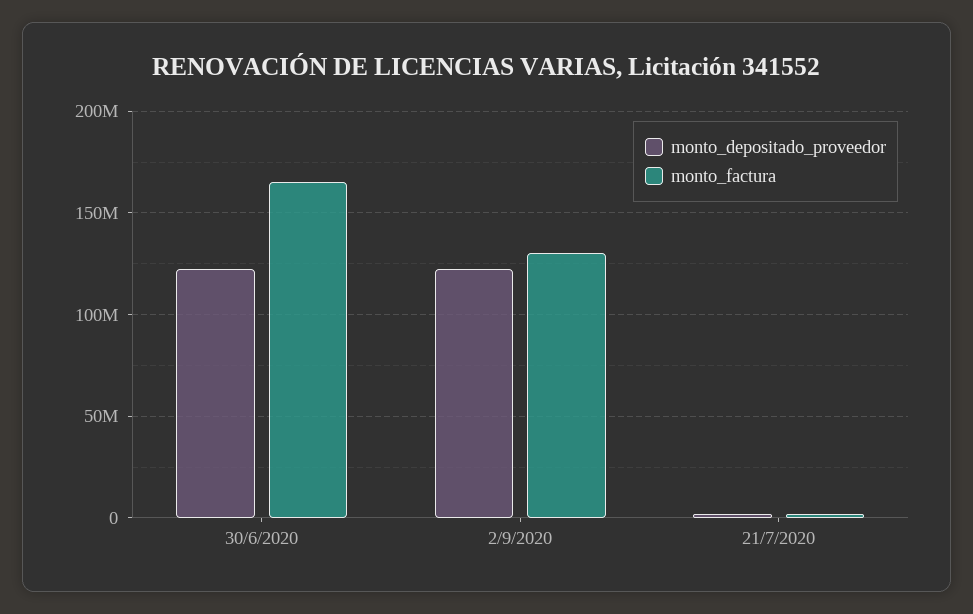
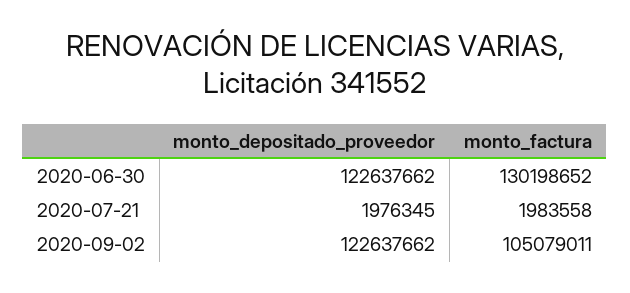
monto_factura, 30/6/2020: 165000000 -> 130198652
monto_factura, 2/9/2020: 130000000 -> 105079011

